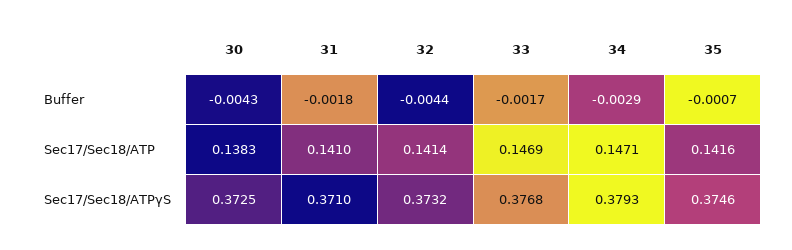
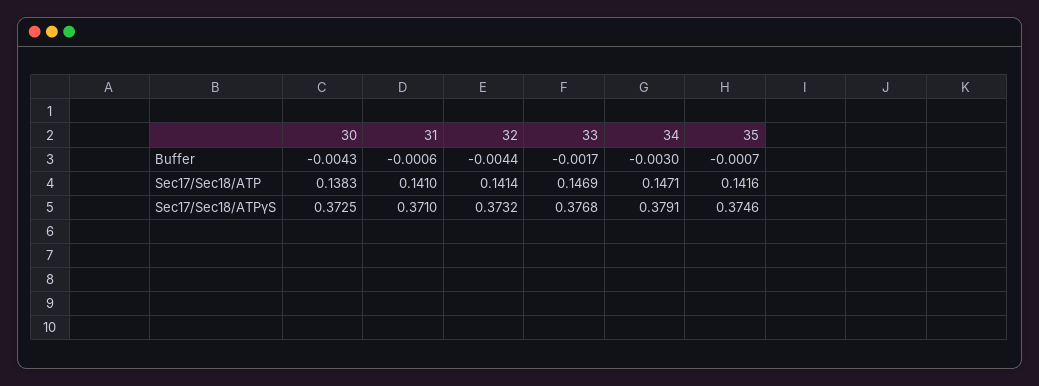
31, Buffer: -0.0018 -> -0.0006
34, Buffer: -0.0029 -> -0.003
34, Sec17/Sec18/ATPγS: 0.3793 -> 0.3791

